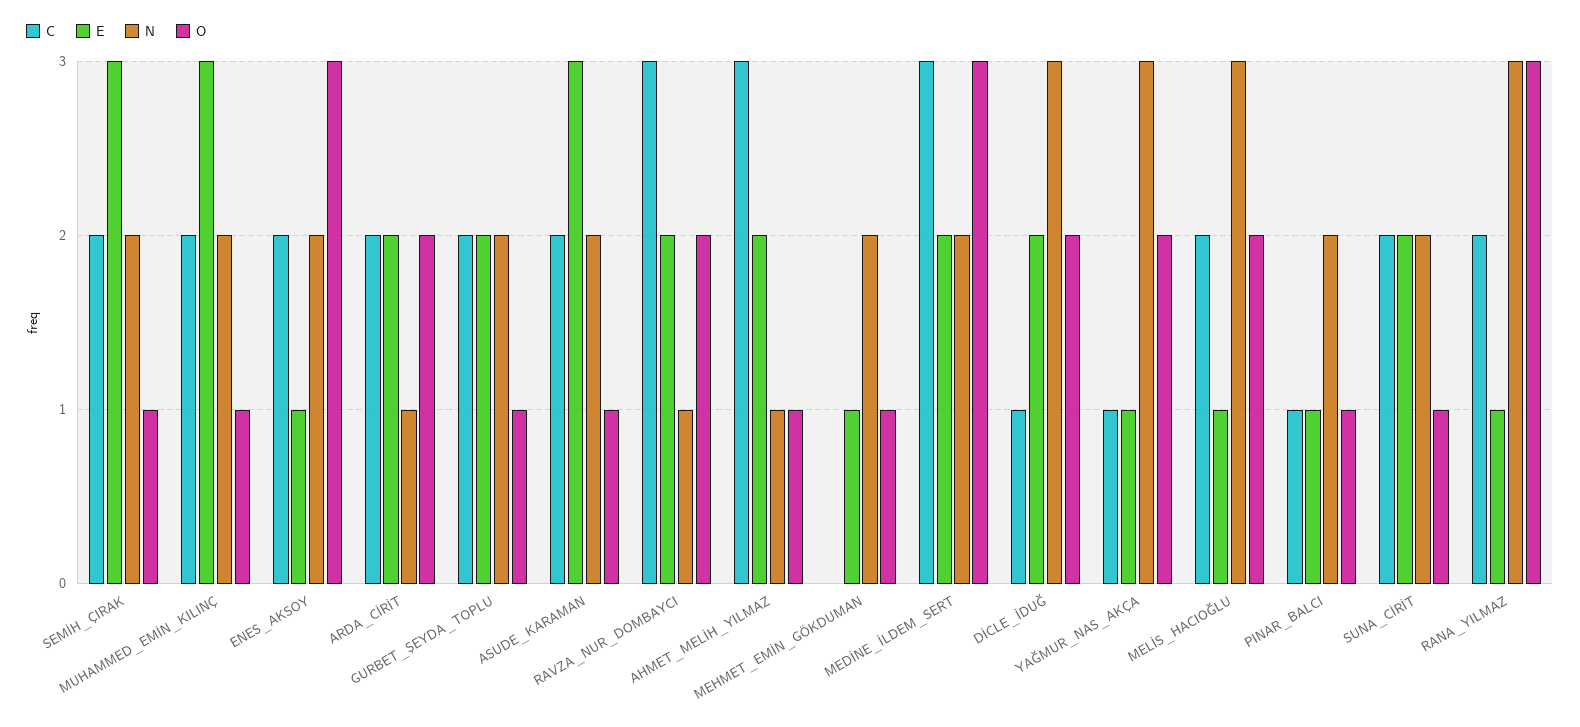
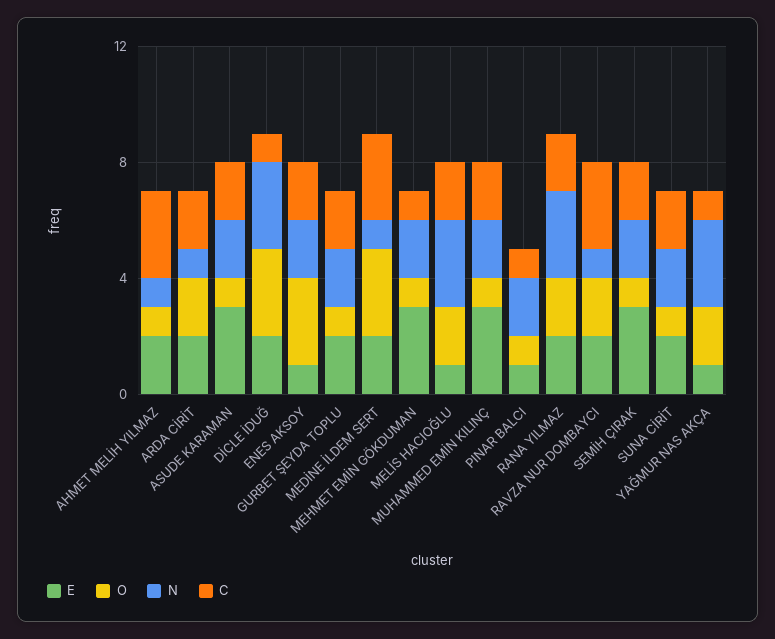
C, MEHMET_EMİN_GÖKDUMAN: 0 -> 1
E, MEHMET_EMİN_GÖKDUMAN: 1 -> 3
N, MEDİNE_İLDEM_SERT: 2 -> 1
O, DİCLE_İDUĞ: 2 -> 3
E, RANA_YILMAZ: 1 -> 2
O, RANA_YILMAZ: 3 -> 2

